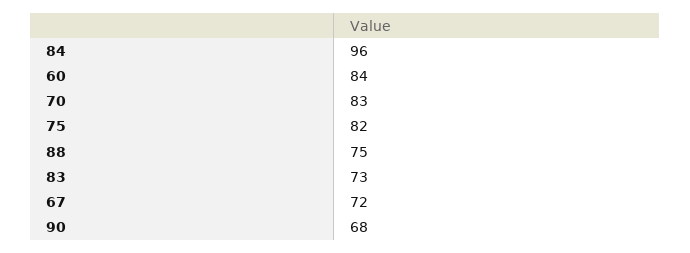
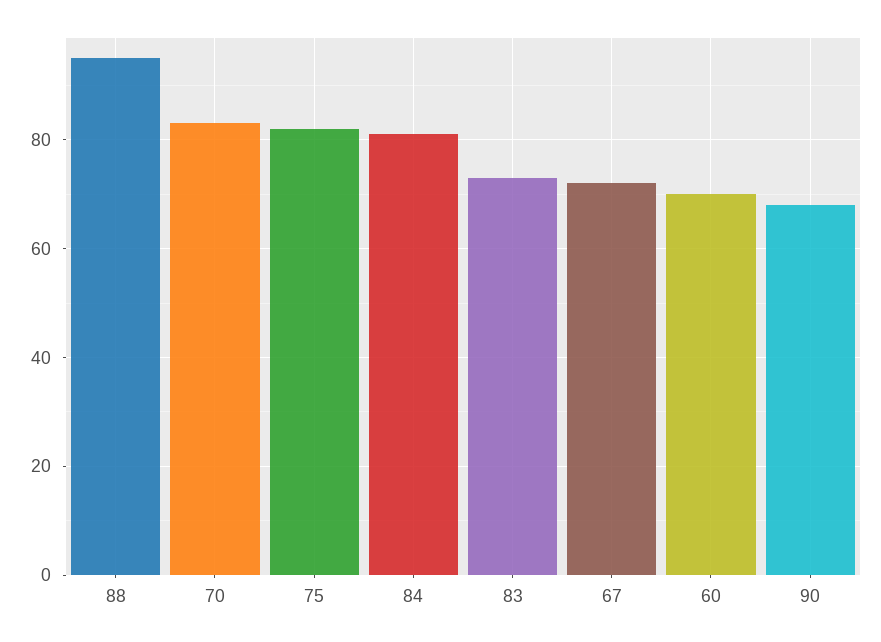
84: 96 -> 80
60: 84 -> 70
88: 75 -> 95

